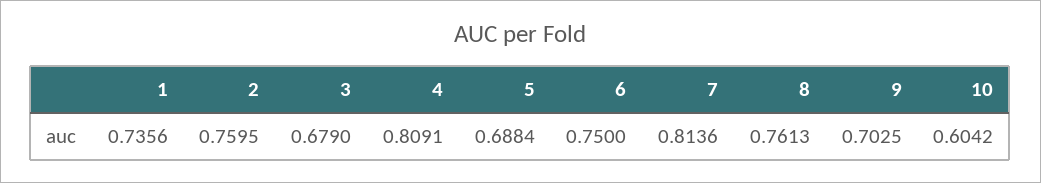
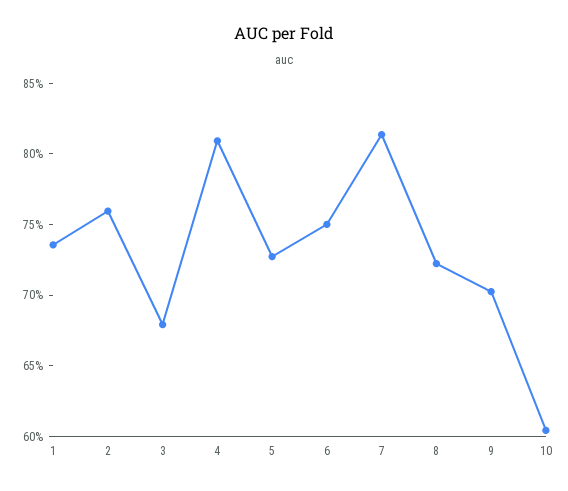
5: 0.6884 -> 0.73
8: 0.7613 -> 0.72

